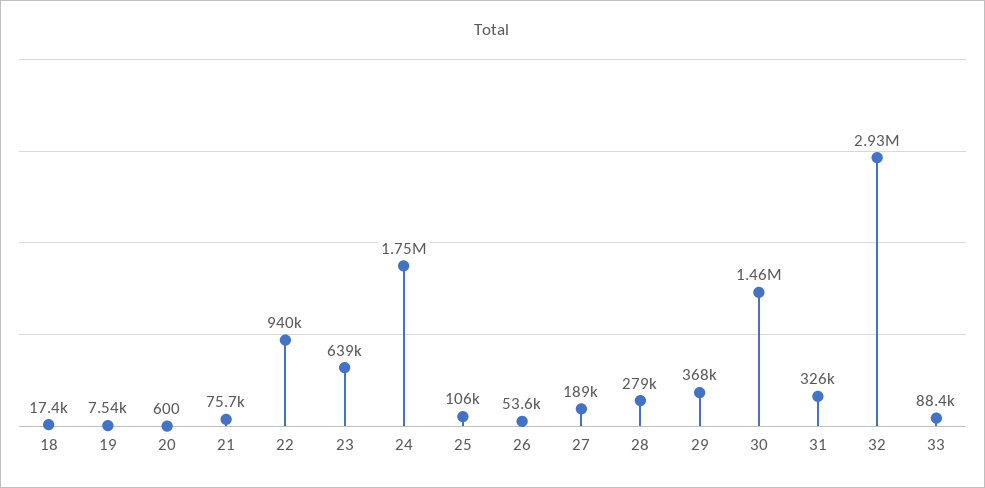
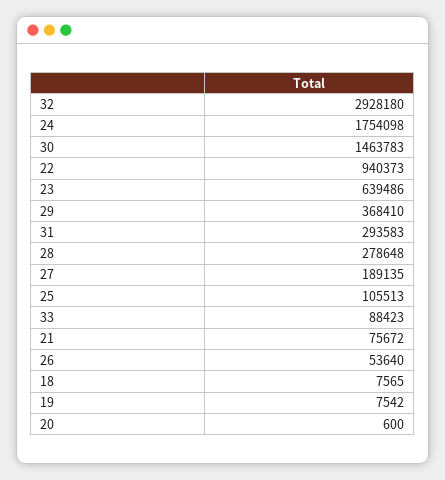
18: 17400 -> 7565
31: 326000 -> 293583

